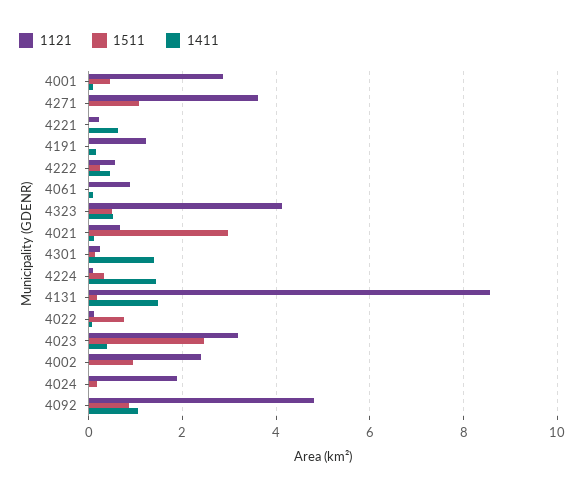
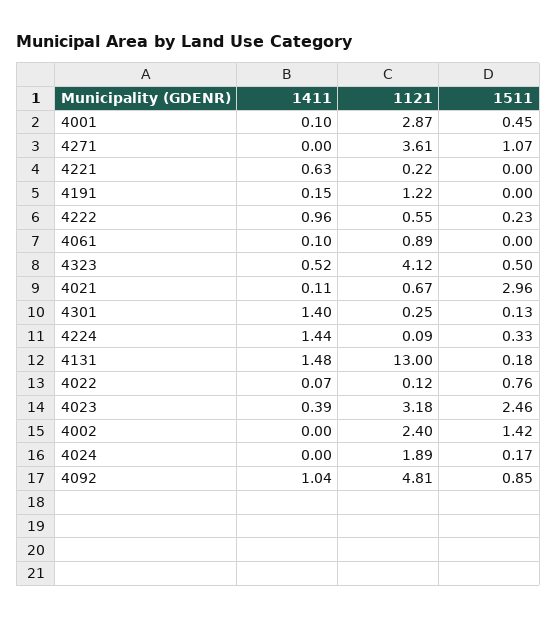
1411, 4222: 0.4 -> 0.96
1121, 4131: 8.6 -> 13
1511, 4002: 1 -> 1.42

